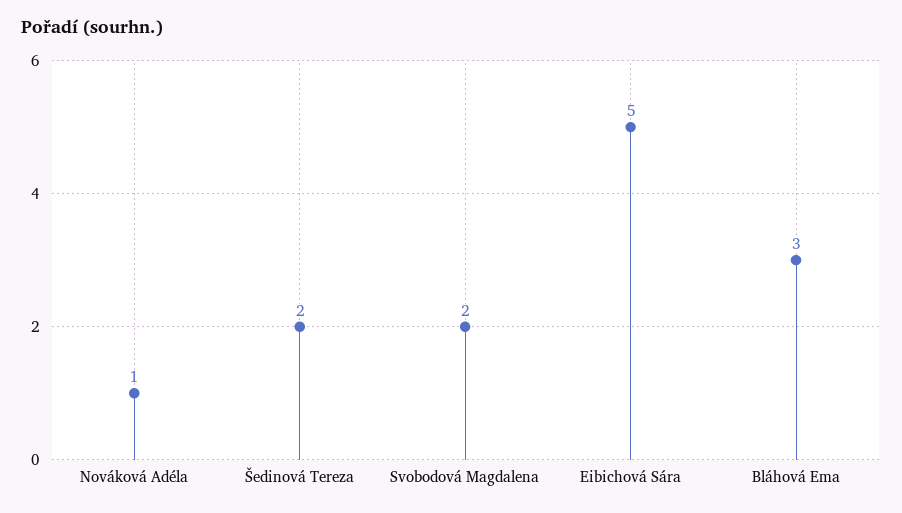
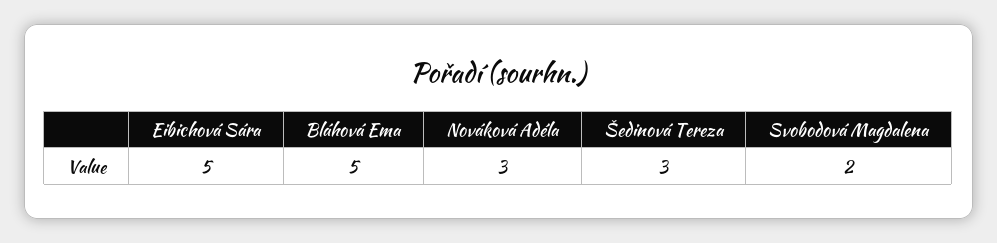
Nováková Adéla: 1 -> 3
Šedinová Tereza: 2 -> 3
Bláhová Ema: 3 -> 5

